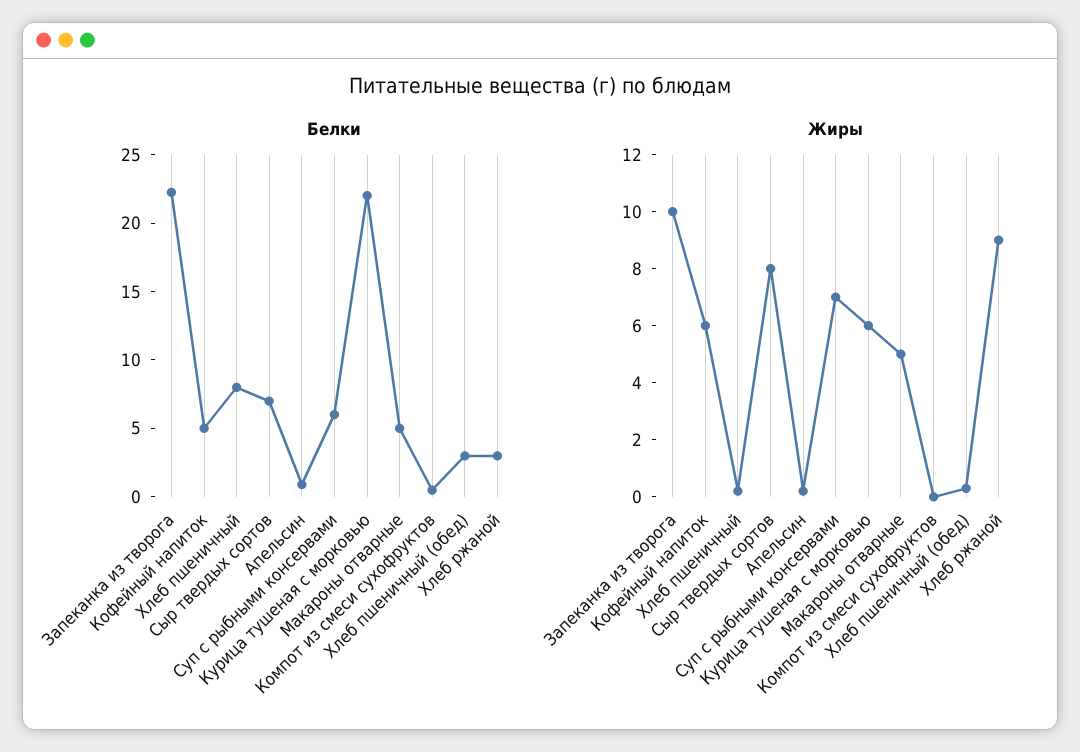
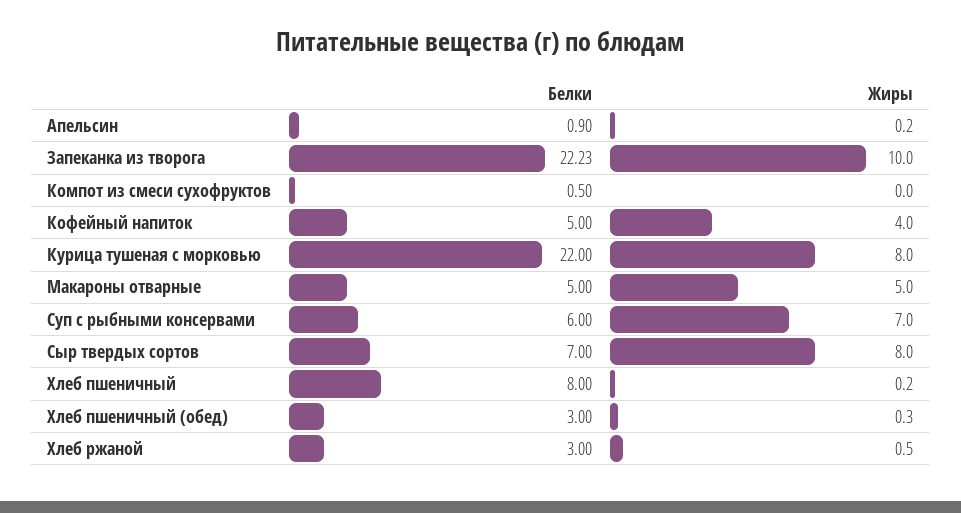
Жиры, Кофейный напиток: 6 -> 4
Жиры, Курица тушеная с морковью: 6 -> 8
Жиры, Хлеб ржаной: 9 -> 0.5

